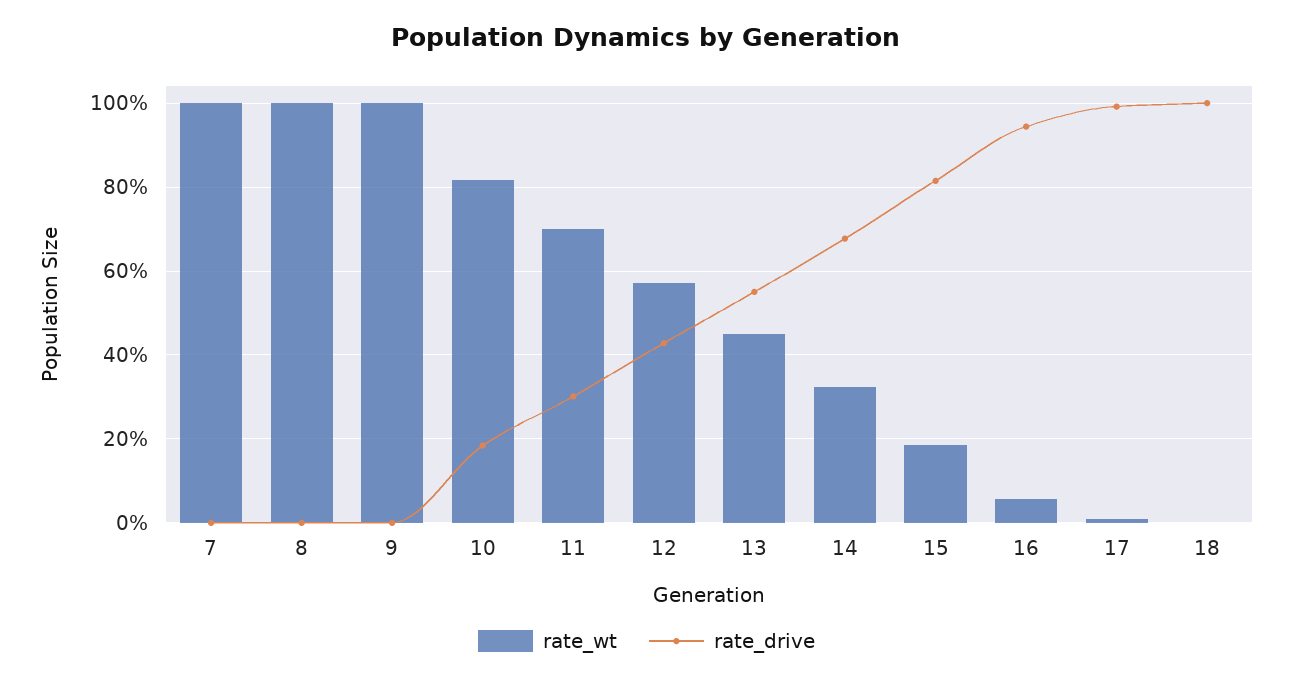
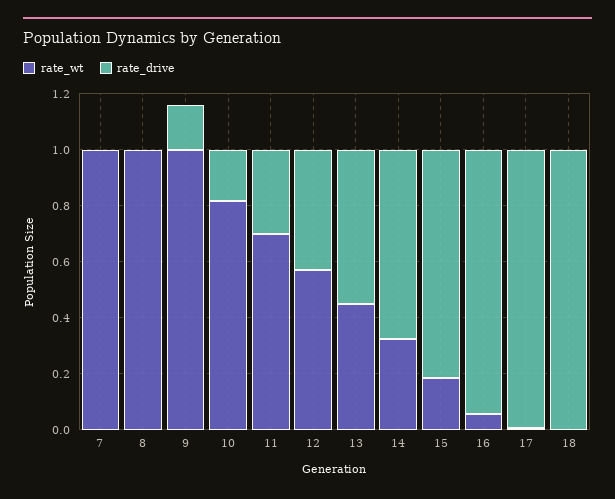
rate_drive, 9: 0 -> 0.15

